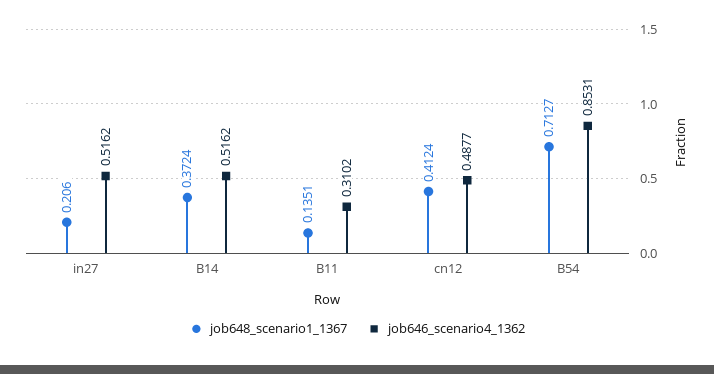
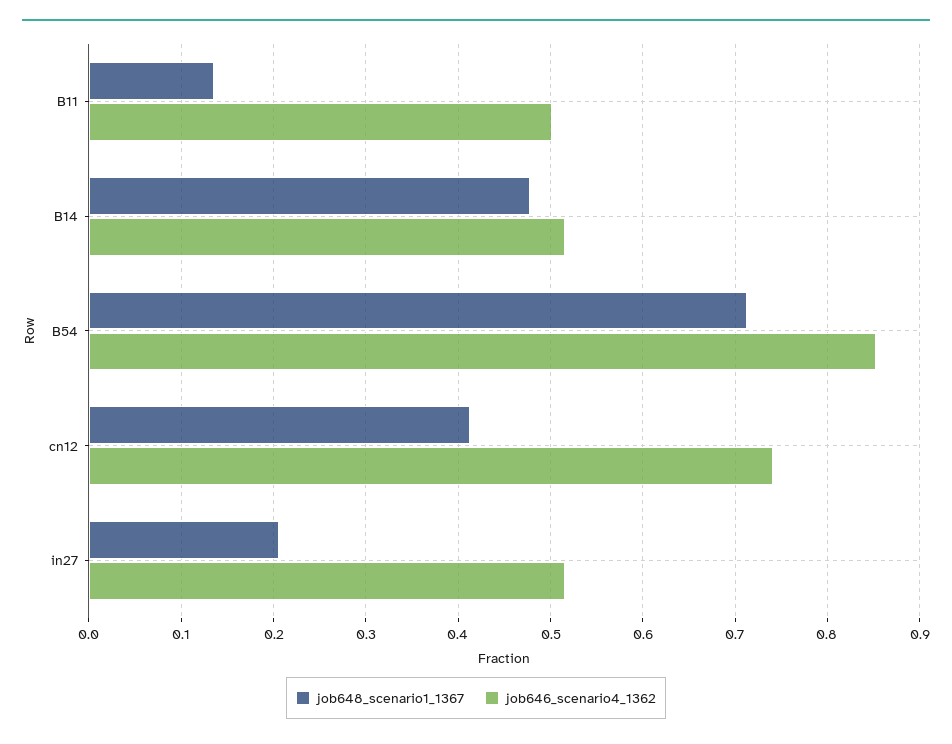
job648_scenario1_1367, B14: 0.3724 -> 0.48
job646_scenario4_1362, B11: 0.3102 -> 0.5
job646_scenario4_1362, cn12: 0.4877 -> 0.74

